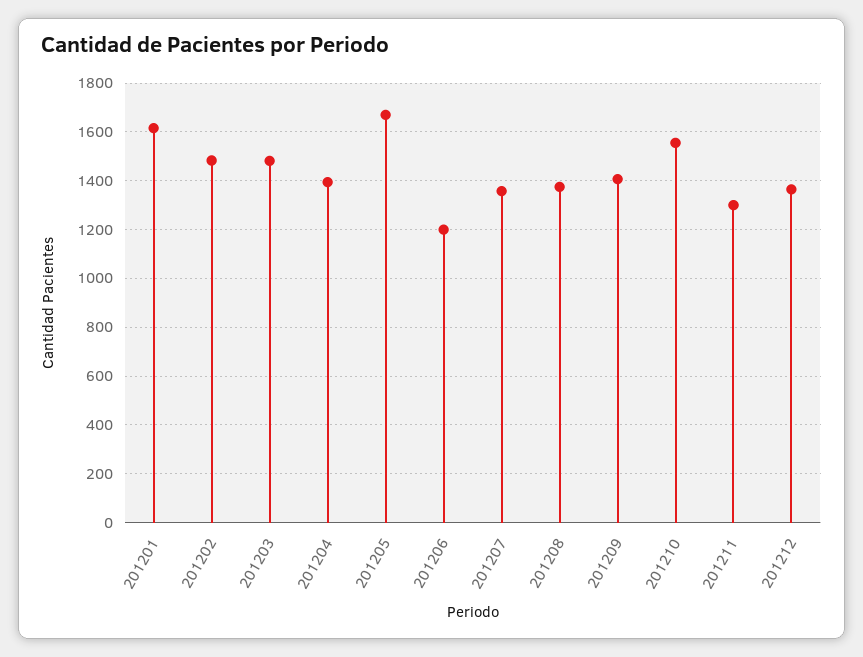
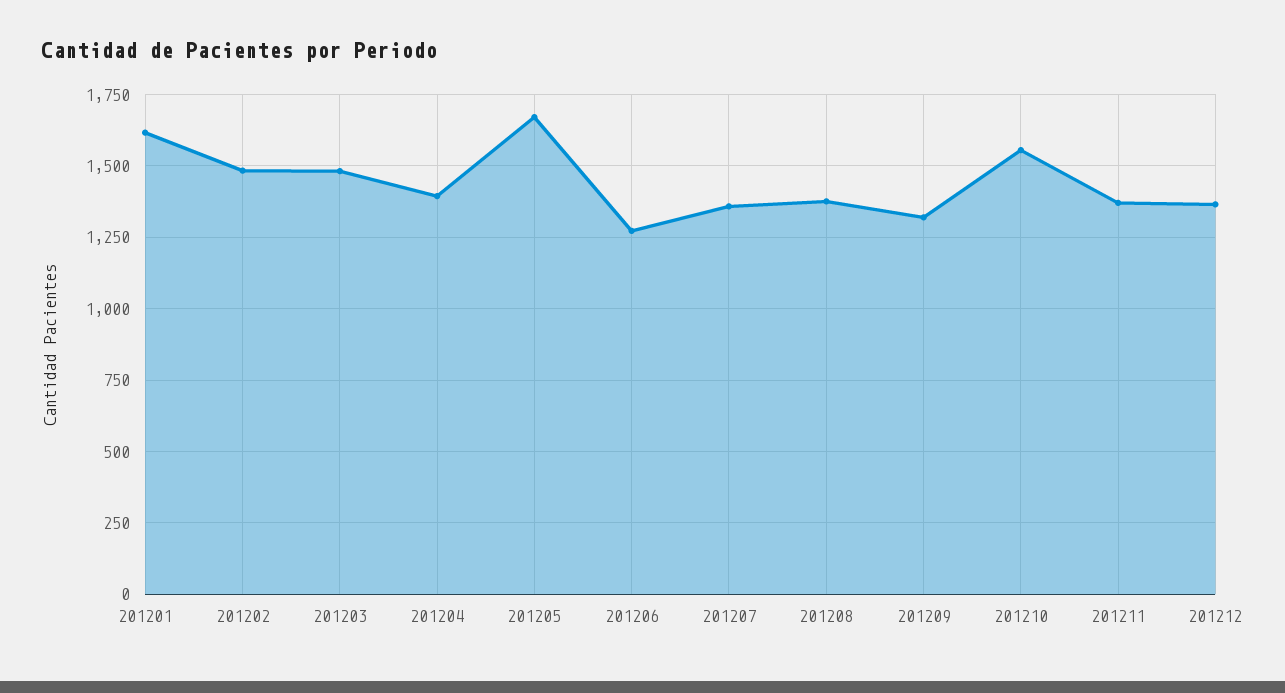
201206: 1200 -> 1275
201209: 1400 -> 1325
201211: 1300 -> 1375

